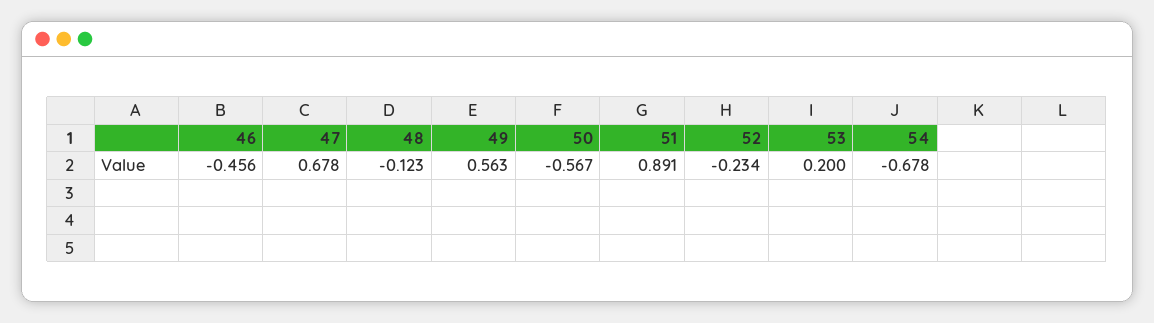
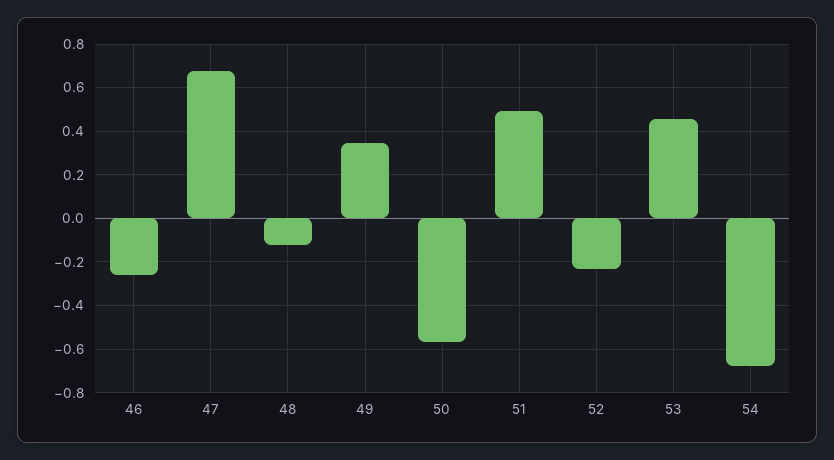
46: -0.456 -> -0.25
49: 0.563 -> 0.35
51: 0.891 -> 0.5
53: 0.2 -> 0.45

